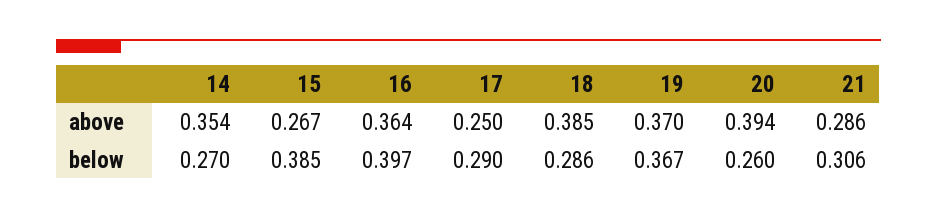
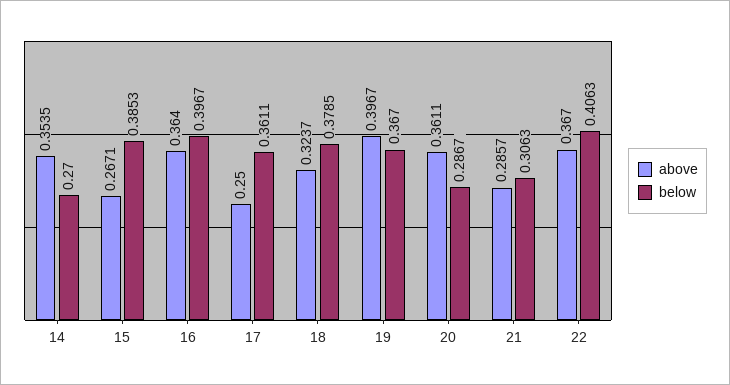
above, 18: 0.385 -> 0.3237
above, 19: 0.37 -> 0.3967
above, 20: 0.394 -> 0.3611
below, 17: 0.29 -> 0.3611
below, 18: 0.286 -> 0.3785
below, 20: 0.26 -> 0.2867
above, 22: none -> 0.367
below, 22: none -> 0.4063

